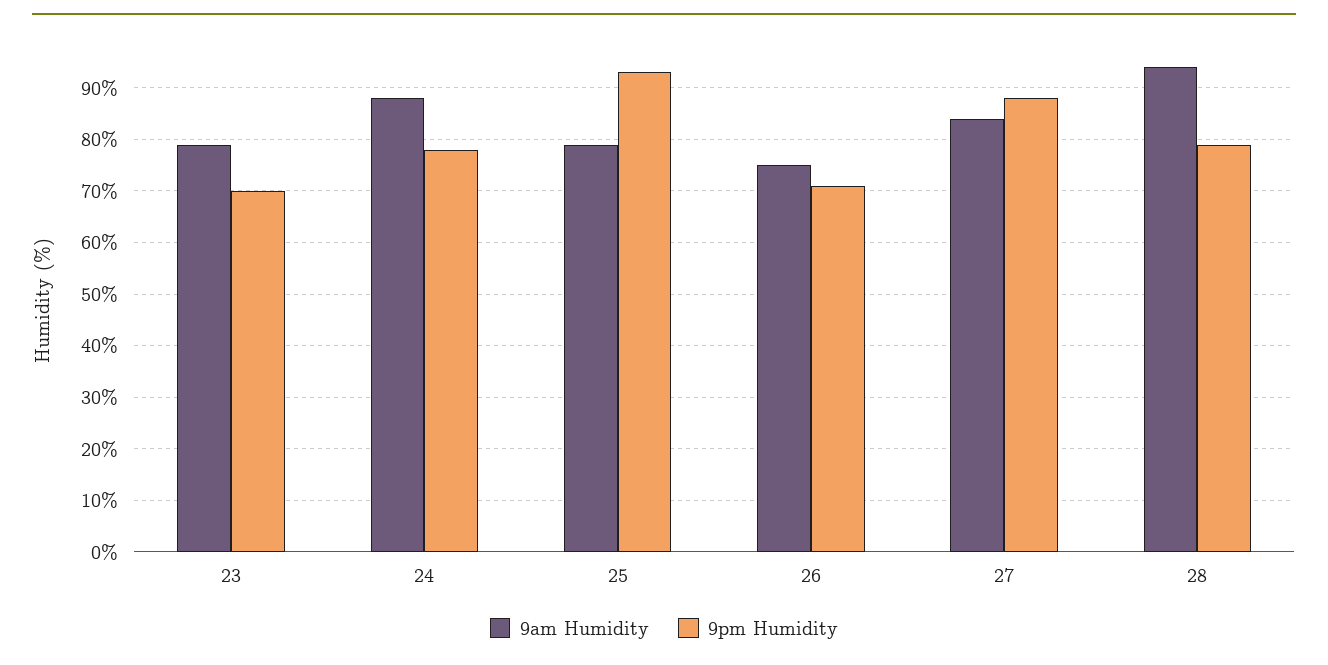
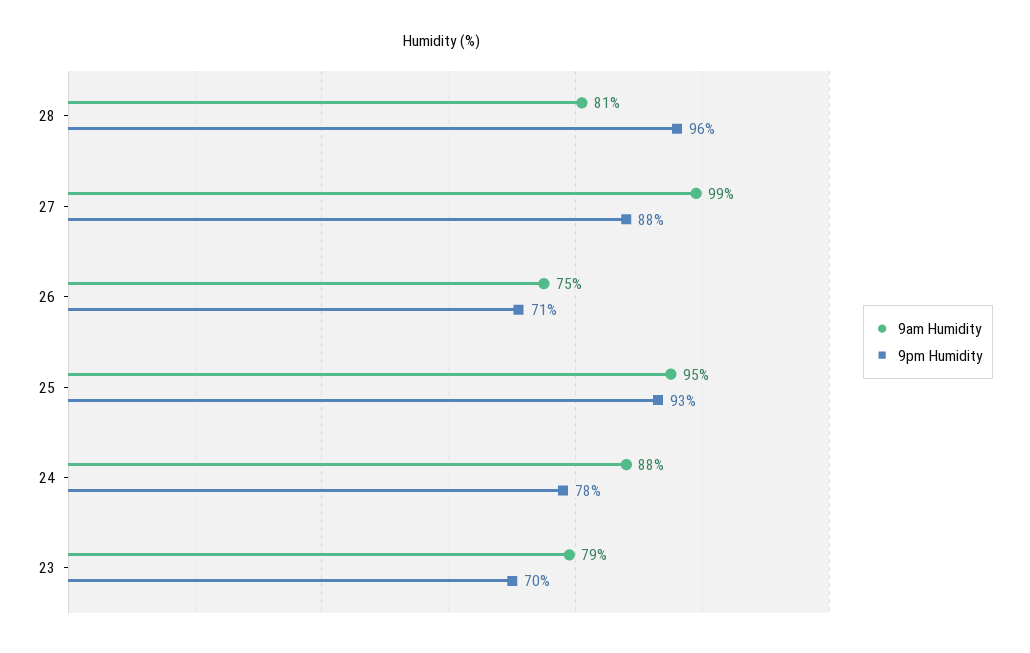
9am Humidity, 25: 80 -> 95
9am Humidity, 27: 85 -> 99
9am Humidity, 28: 95 -> 81
9pm Humidity, 28: 80 -> 96

